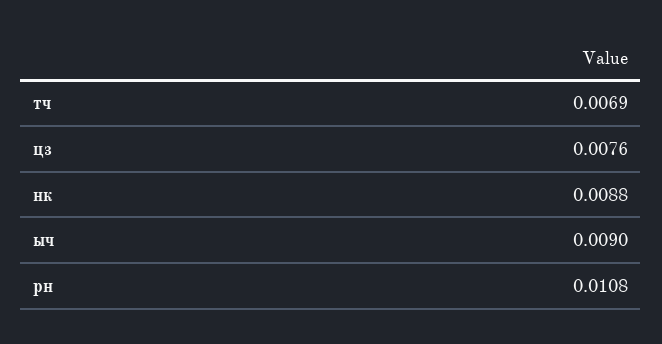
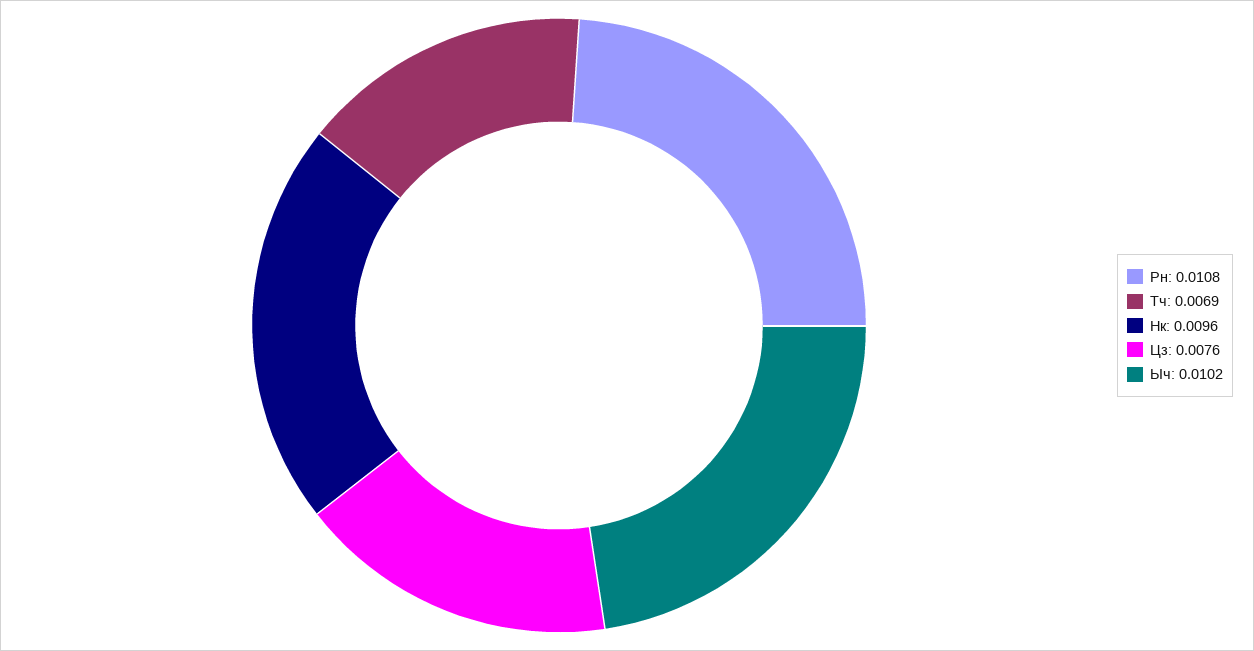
нк: 0.0088 -> 0.0096
ыч: 0.009 -> 0.0102

